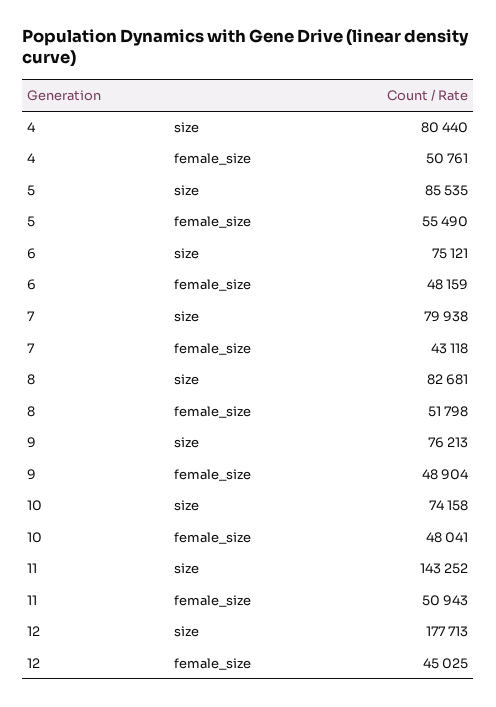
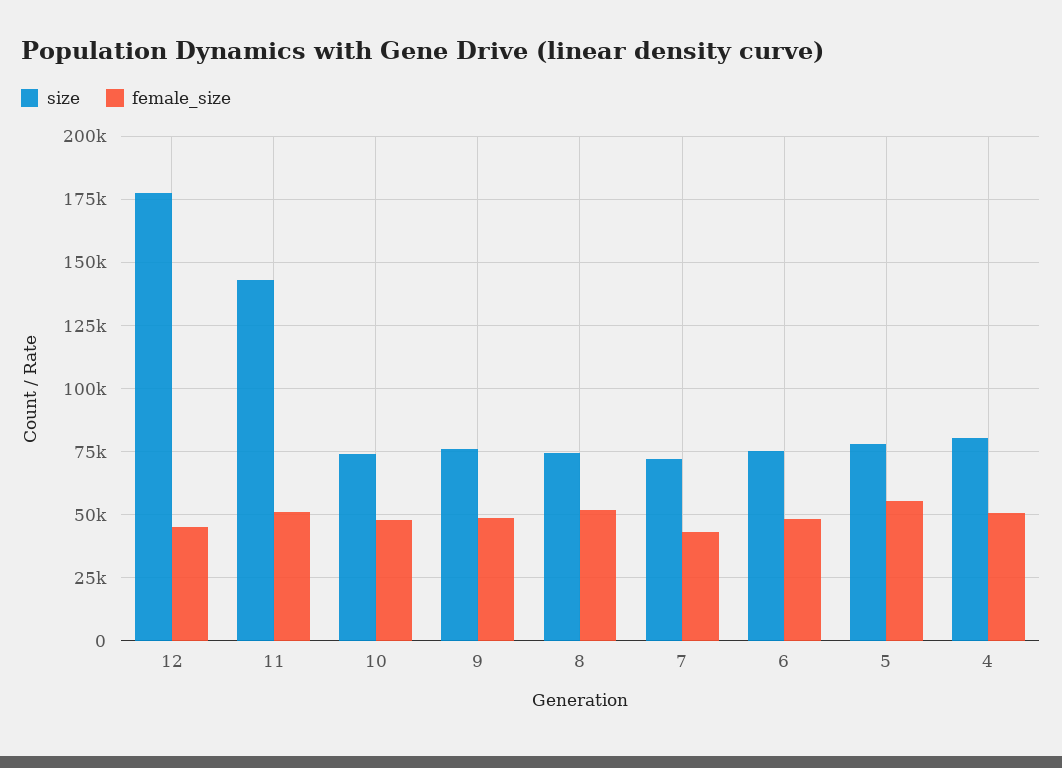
size, 5: 85535 -> 77500
size, 7: 79938 -> 72500
size, 8: 82681 -> 75000

